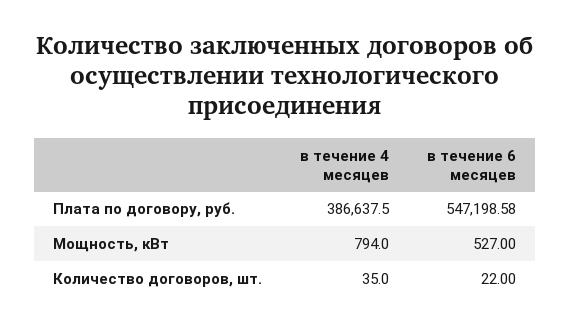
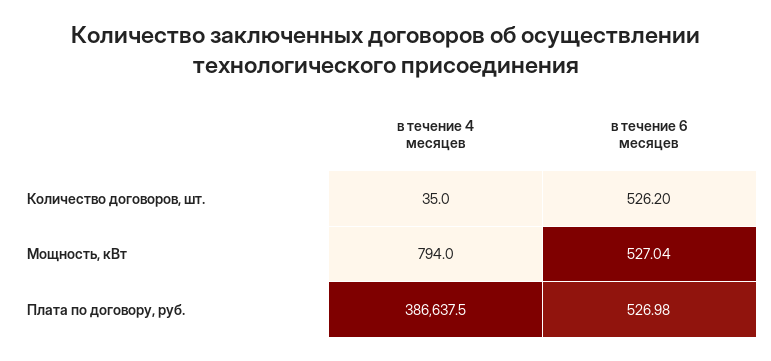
в течение 6 месяцев, Плата по договору, руб.: 547198.58 -> 526.98
в течение 6 месяцев, Мощность, кВт: 527 -> 527.04
в течение 6 месяцев, Количество договоров, шт.: 22 -> 526.2

